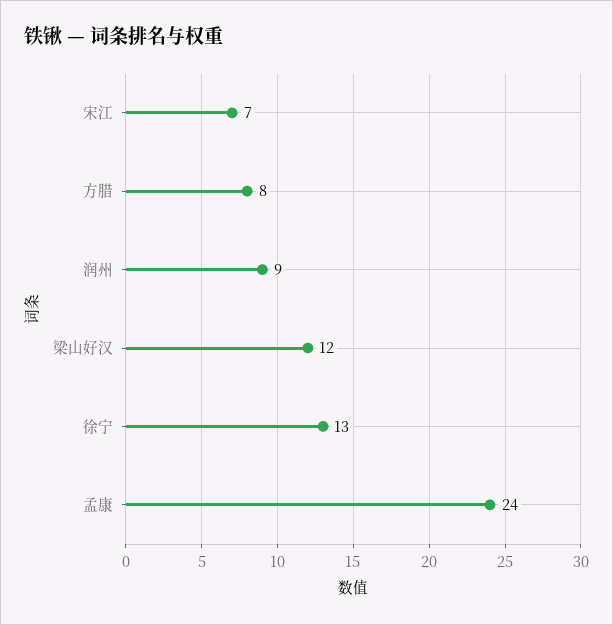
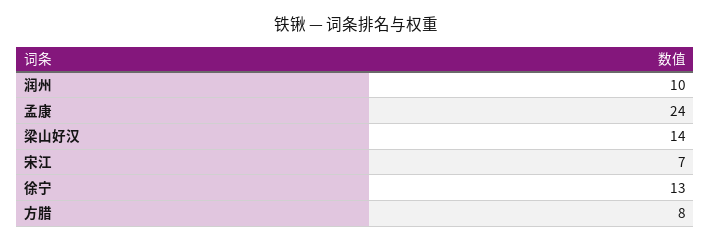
润州: 9 -> 10
梁山好汉: 12 -> 14

